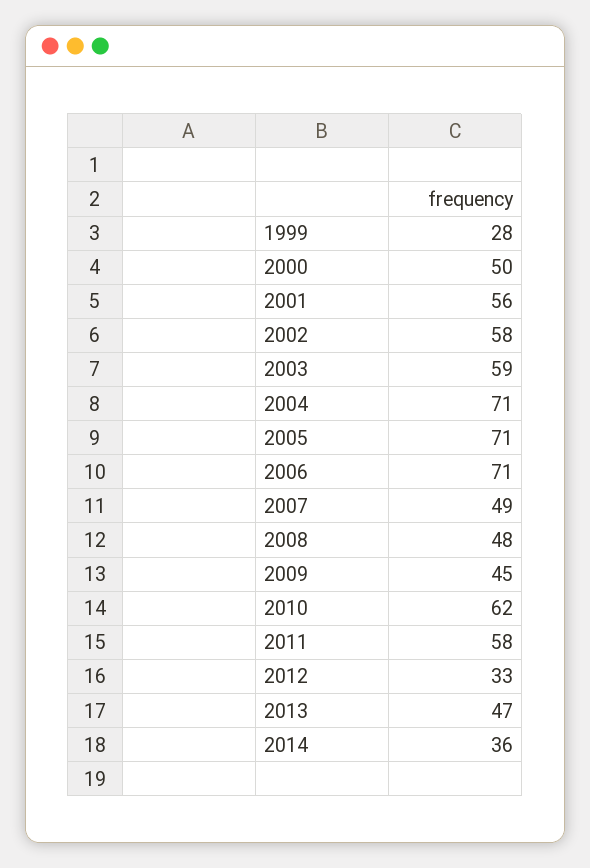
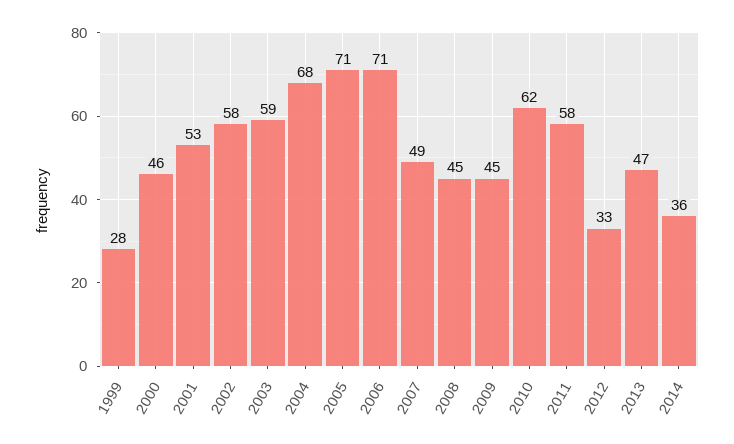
2000: 50 -> 46
2001: 56 -> 53
2004: 71 -> 68
2008: 48 -> 45

